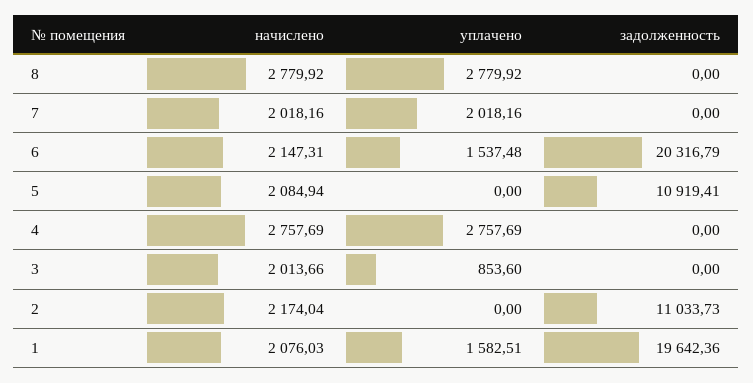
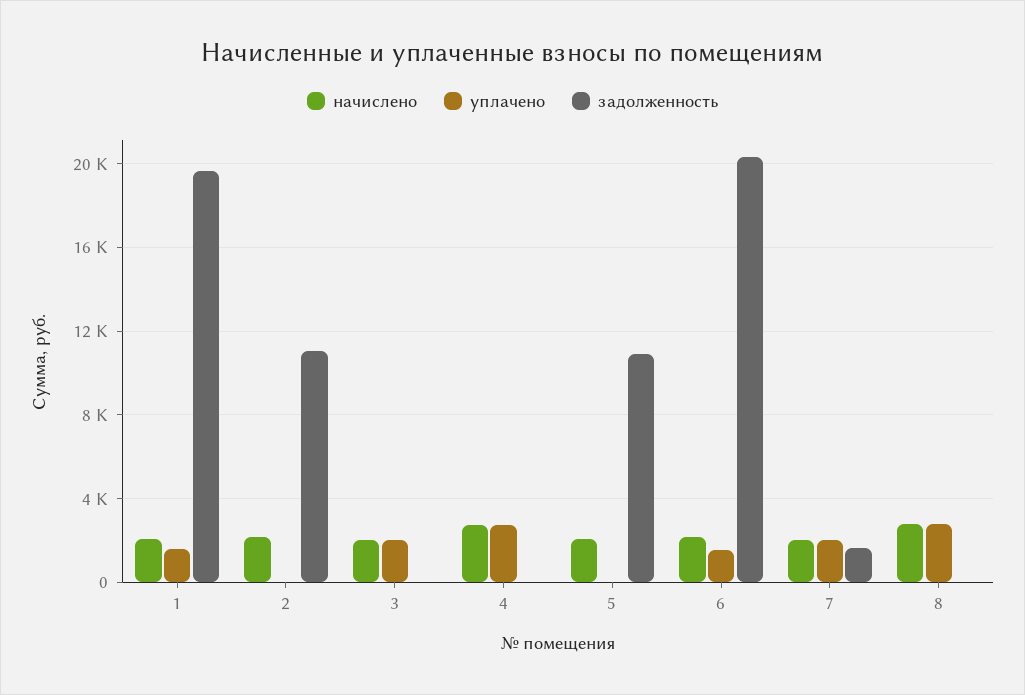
задолженность, 7: 0 -> 1500
уплачено, 3: 853.6 -> 2000

